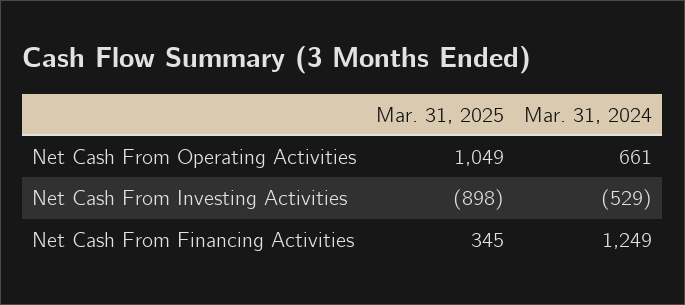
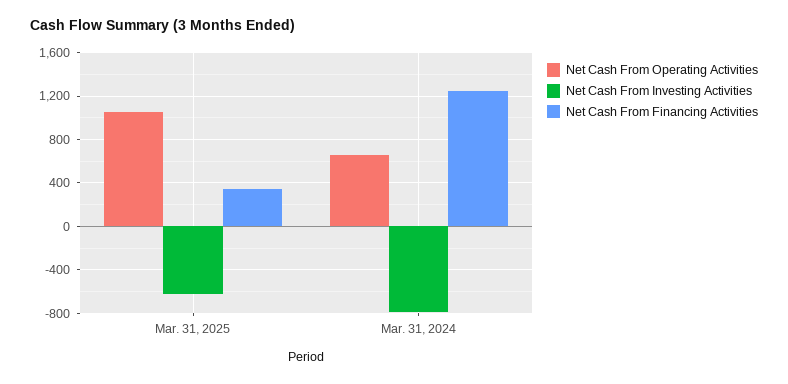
Net Cash From Investing Activities, Mar. 31, 2025: -898 -> -600
Net Cash From Investing Activities, Mar. 31, 2024: -529 -> -800

